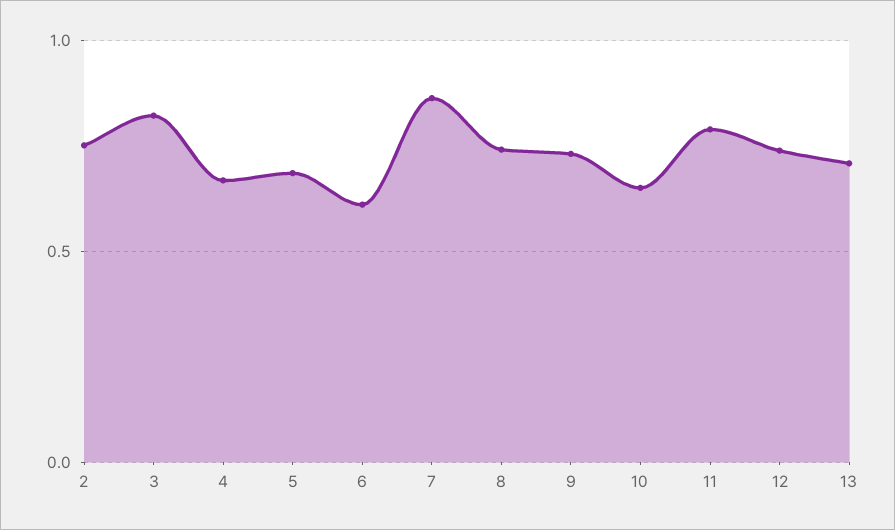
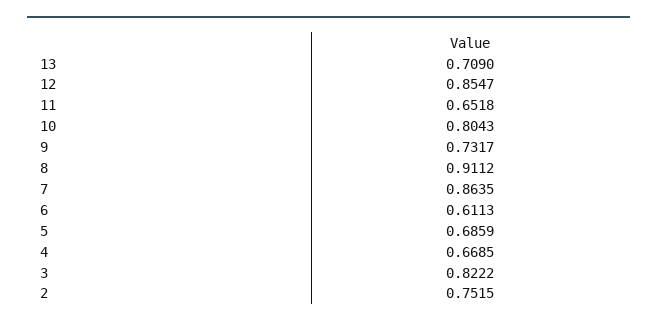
8: 0.75 -> 0.9112
10: 0.65 -> 0.8043
11: 0.8 -> 0.6518
12: 0.75 -> 0.8547

